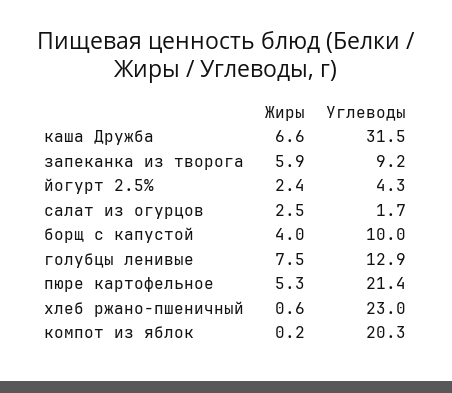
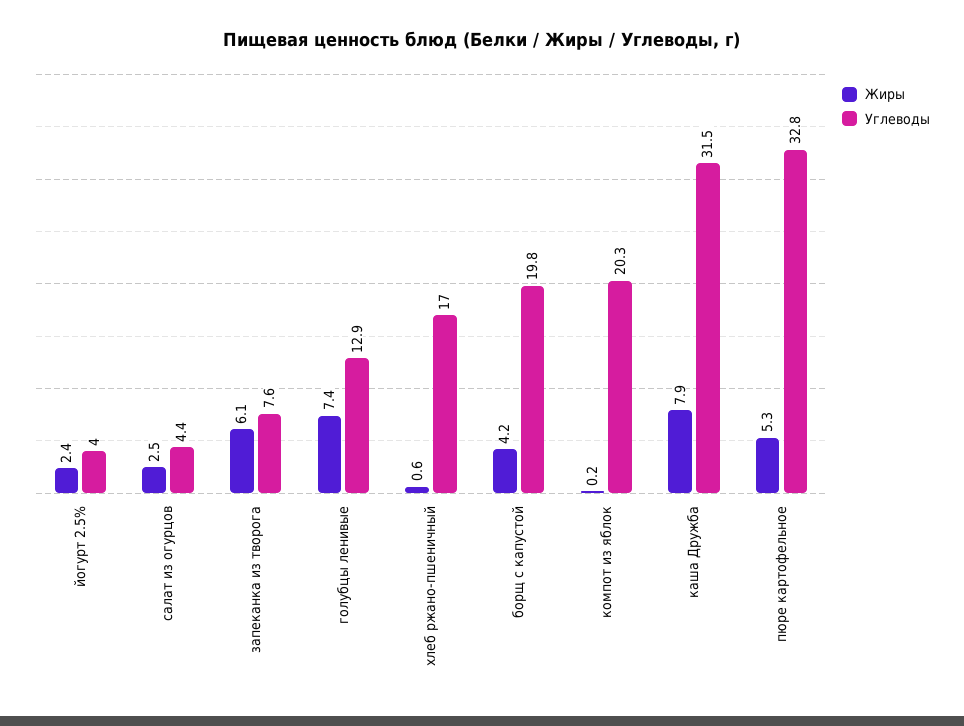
Жиры, каша Дружба: 6.6 -> 7.9
Жиры, запеканка из творога: 5.9 -> 6.1
Углеводы, запеканка из творога: 9.2 -> 7.6
Углеводы, йогурт 2.5%: 4.3 -> 4
Углеводы, салат из огурцов: 1.7 -> 4.4
Жиры, борщ с капустой: 4 -> 4.2
Углеводы, борщ с капустой: 10 -> 19.8
Жиры, голубцы ленивые: 7.5 -> 7.4
Углеводы, пюре картофельное: 21.4 -> 32.8
Углеводы, хлеб ржано-пшеничный: 23 -> 17

